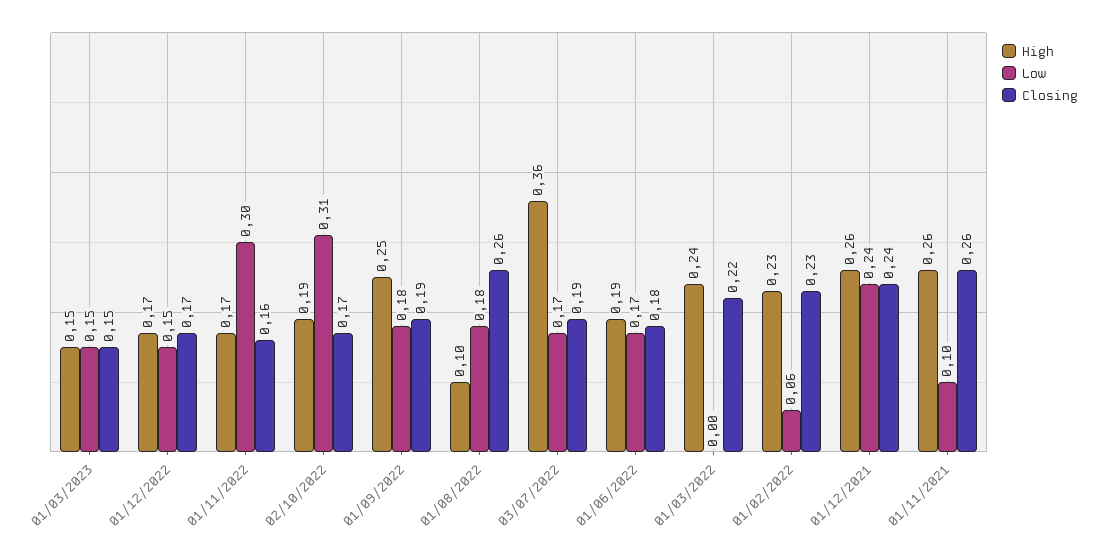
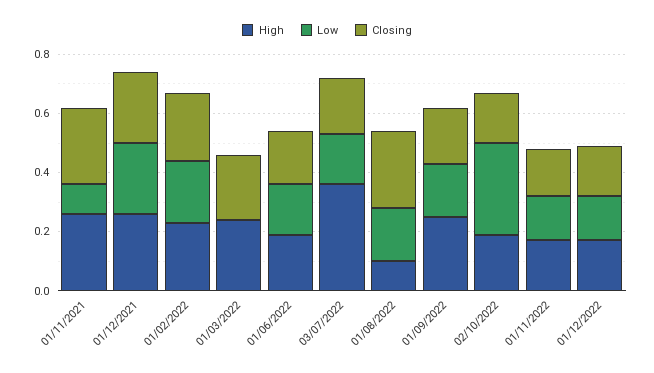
High, 01/03/2023: 0.15 -> none
Low, 01/03/2023: 0.15 -> none
Closing, 01/03/2023: 0.15 -> none
Low, 01/11/2022: 0.3 -> 0.15
Low, 01/02/2022: 0.06 -> 0.2

